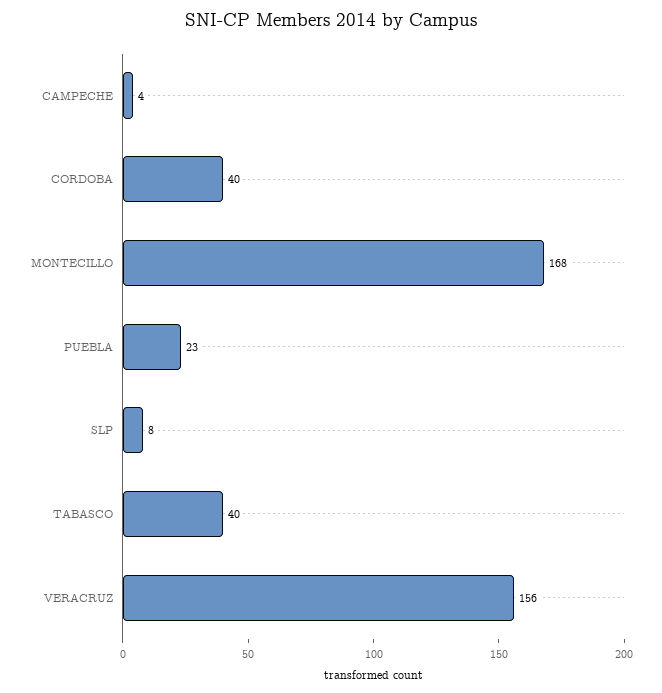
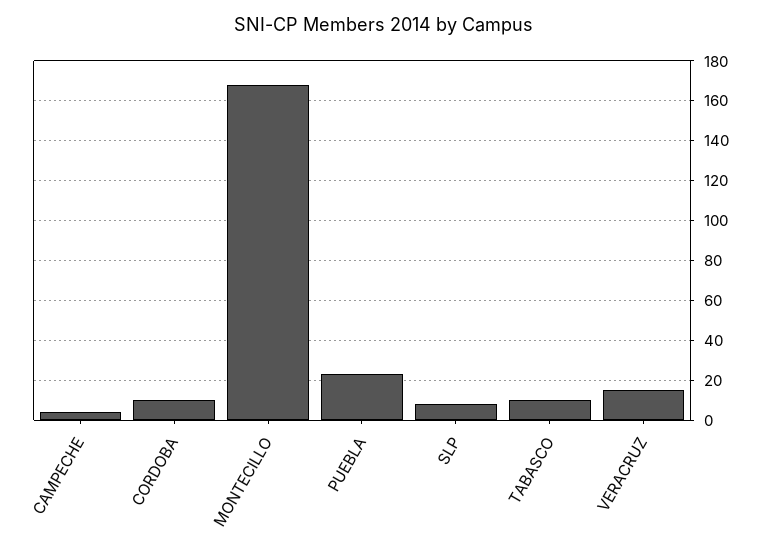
CORDOBA: 40 -> 10
TABASCO: 40 -> 10
VERACRUZ: 156 -> 15

